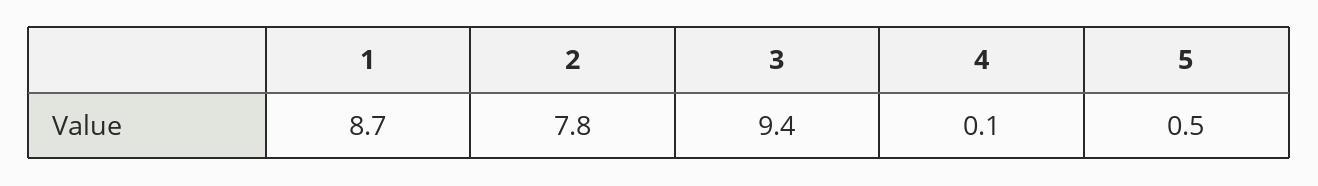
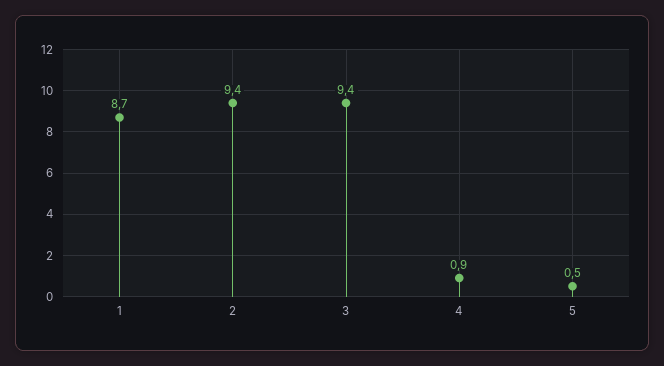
2: 7.8 -> 9.4
4: 0.1 -> 0.9

